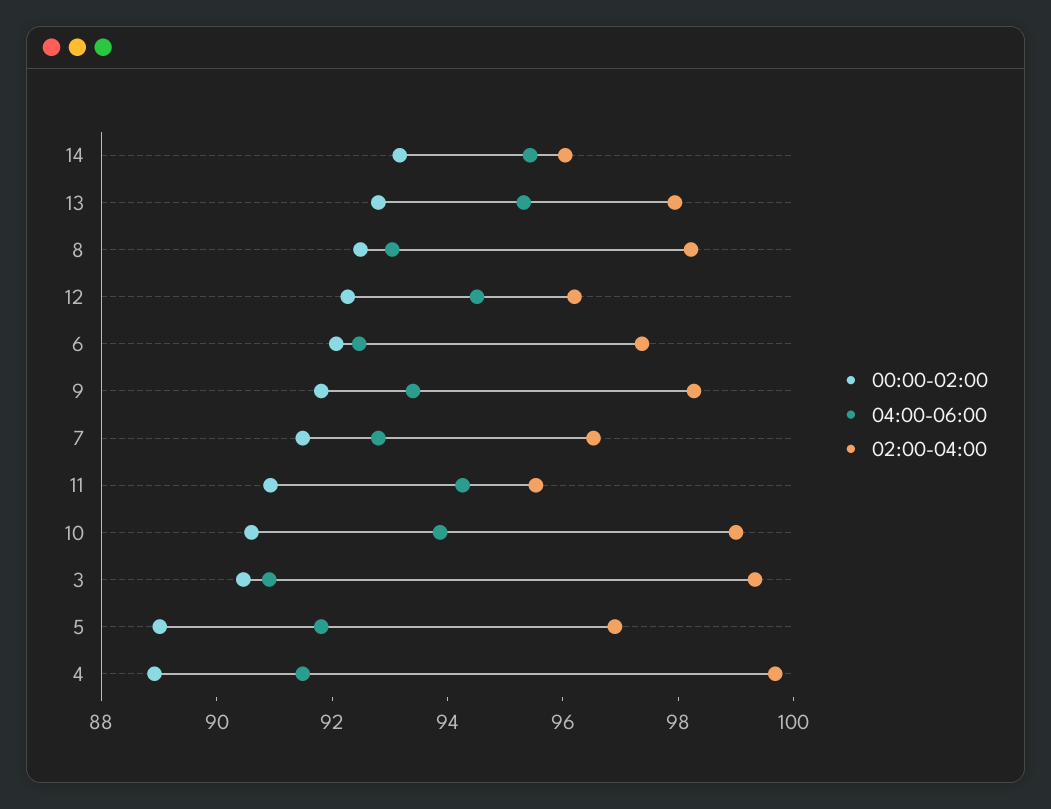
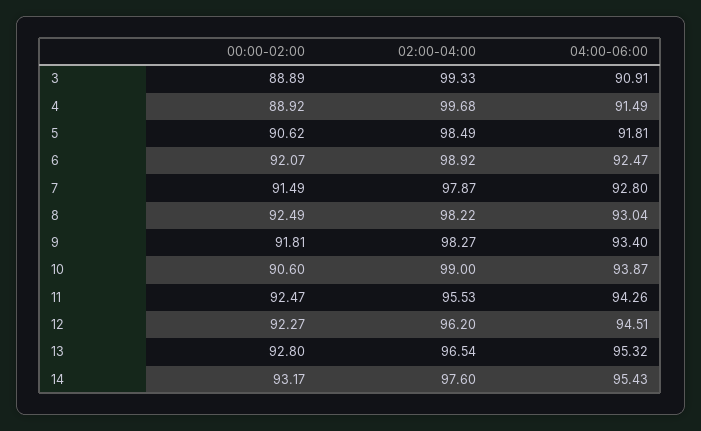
02:00-04:00, 14: 96 -> 97.6
02:00-04:00, 13: 98 -> 96.54
02:00-04:00, 6: 97.5 -> 98.92
02:00-04:00, 7: 96.5 -> 97.87
00:00-02:00, 11: 91 -> 92.47
00:00-02:00, 3: 90.5 -> 88.89
00:00-02:00, 5: 89 -> 90.62
02:00-04:00, 5: 97 -> 98.49

